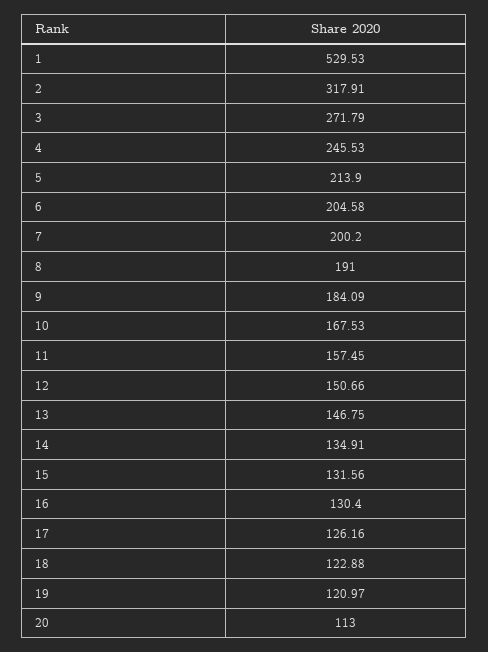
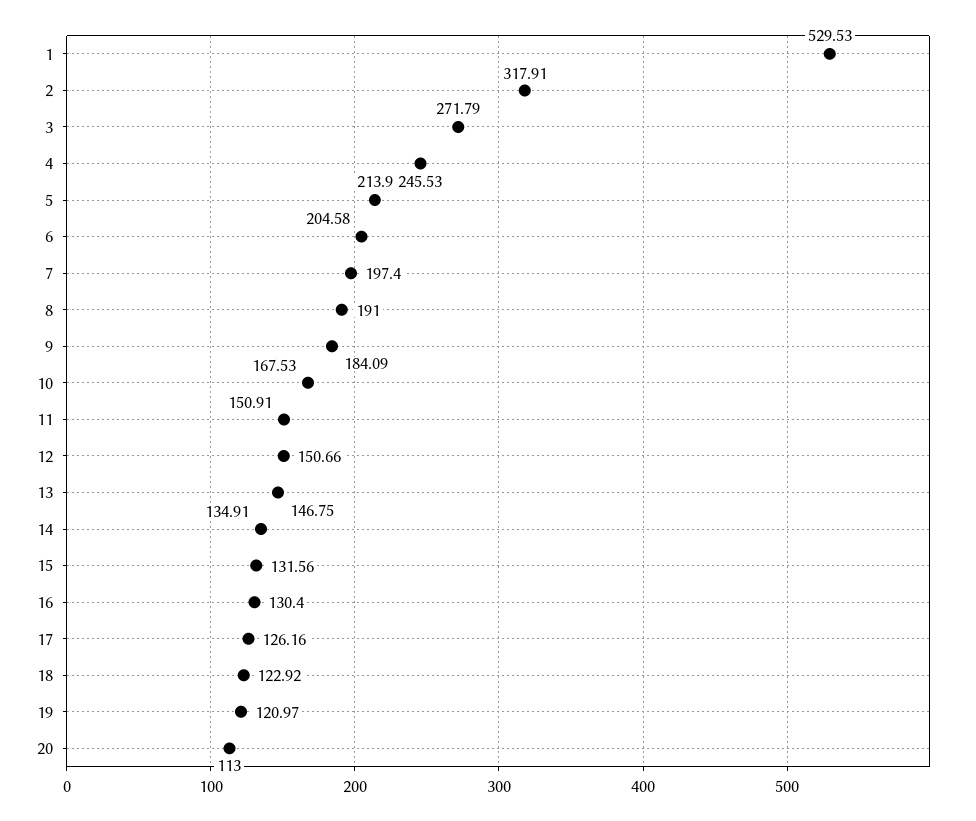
7: 200.2 -> 197.4
11: 157.45 -> 150.91
18: 122.88 -> 122.92

